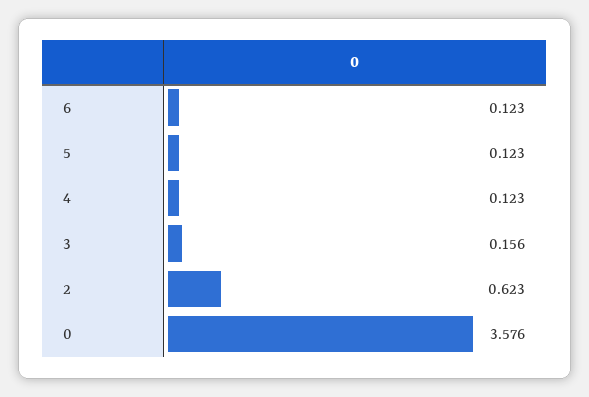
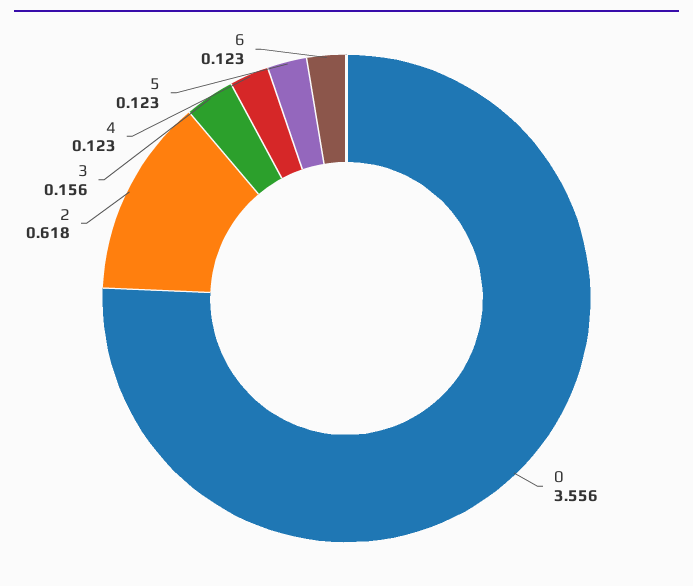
2: 0.623 -> 0.618
0: 3.576 -> 3.556

